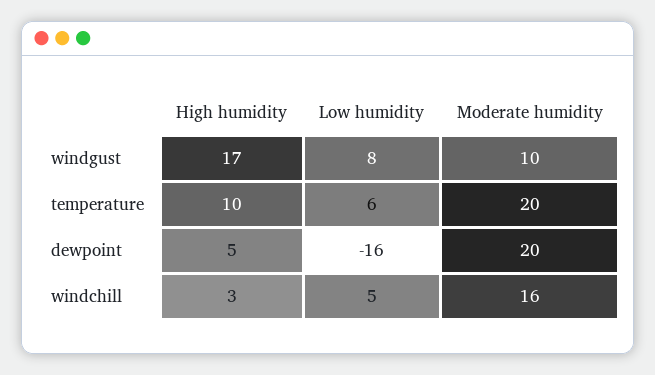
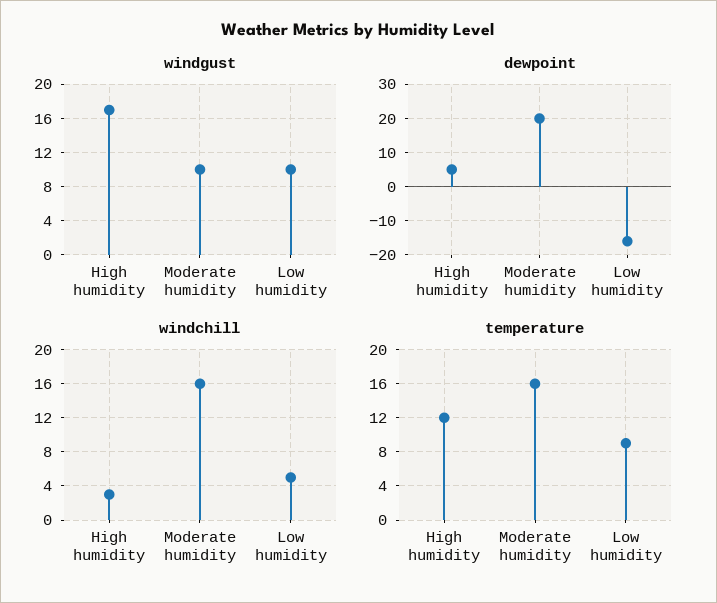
windgust, Low humidity: 8 -> 10
temperature, High humidity: 10 -> 12
temperature, Low humidity: 6 -> 9
temperature, Moderate humidity: 20 -> 16

